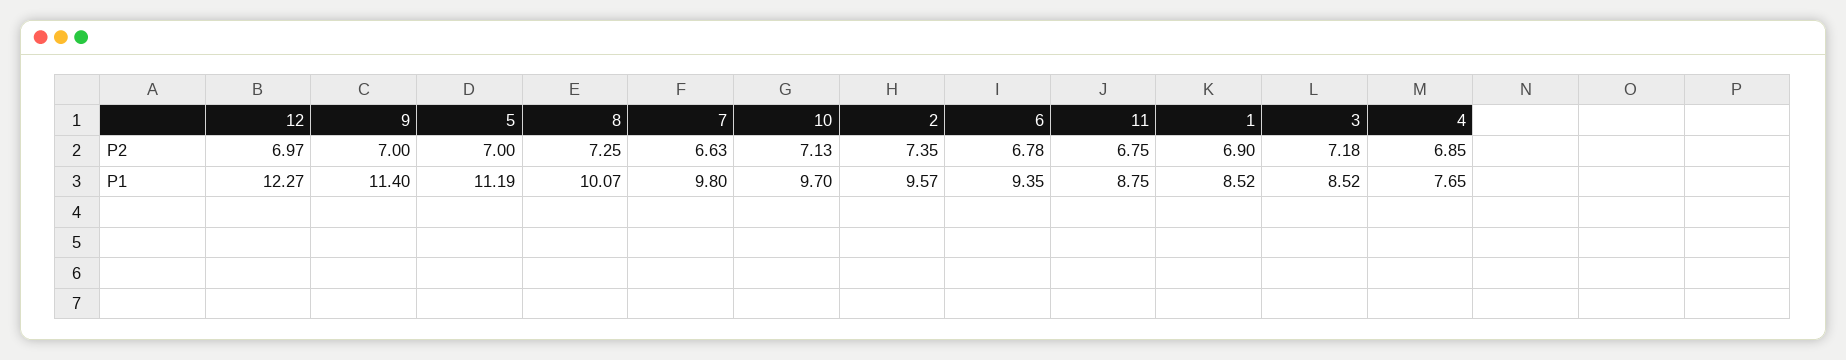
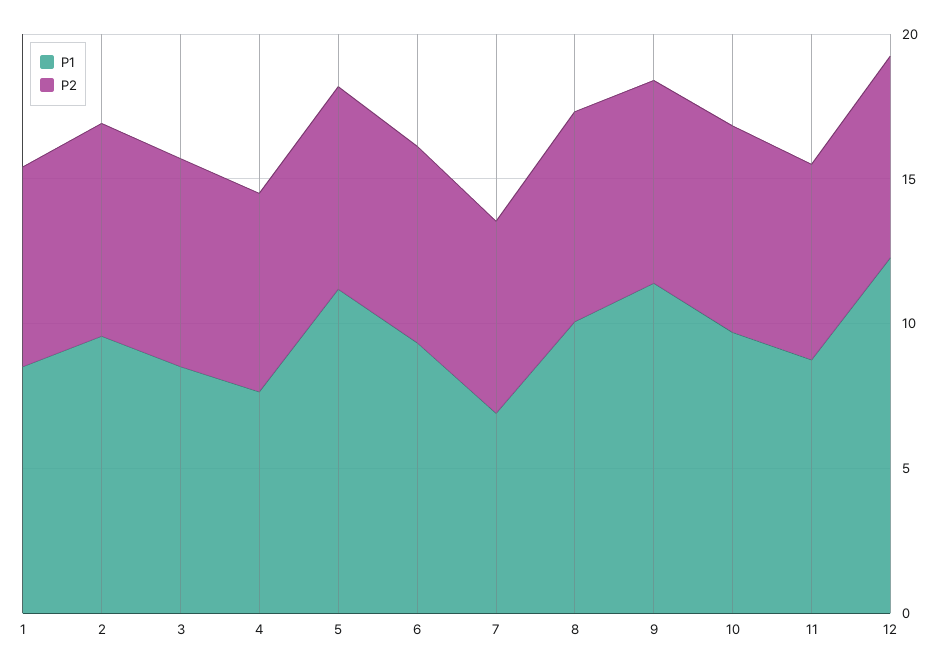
P1, 7: 9.8 -> 7

